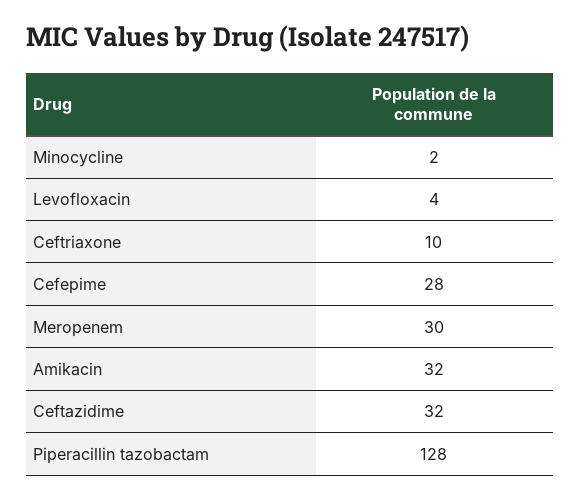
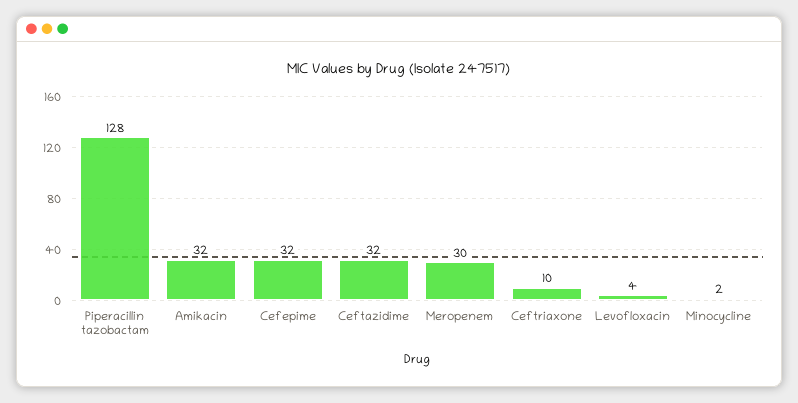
Cefepime: 28 -> 32

